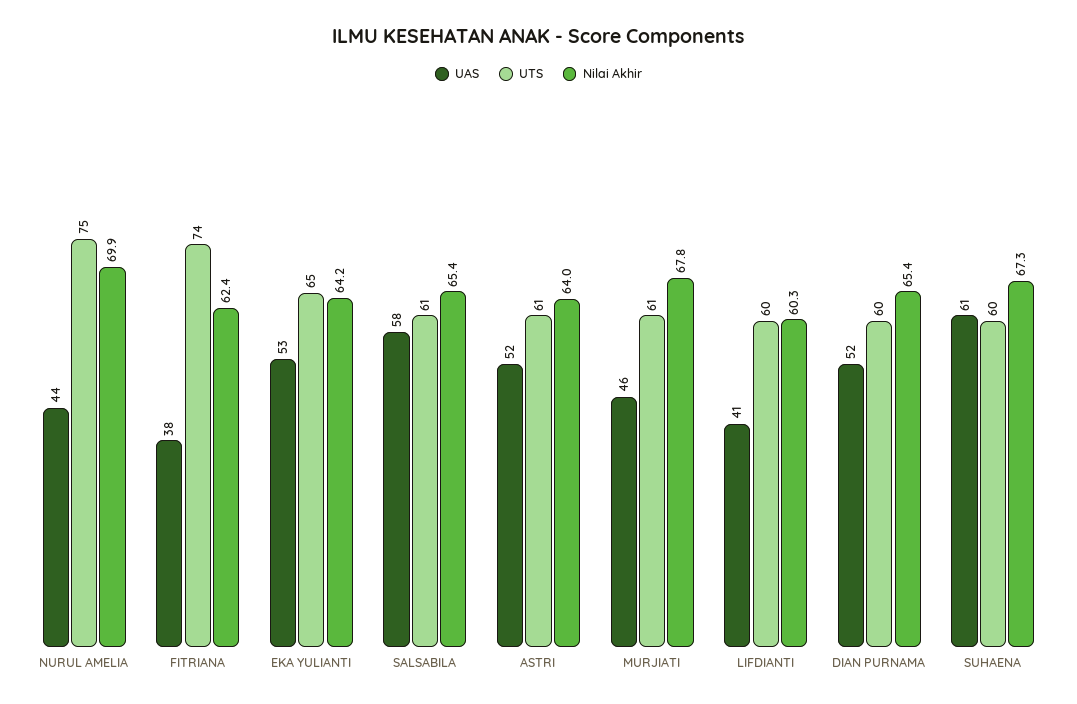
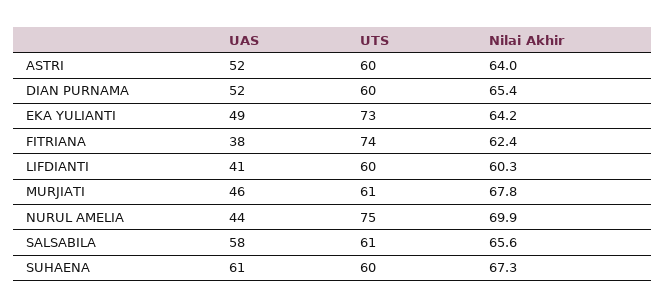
UAS, EKA YULIANTI: 53 -> 49
UTS, EKA YULIANTI: 65 -> 73
Nilai Akhir, SALSABILA: 65.4 -> 65.6
UTS, ASTRI: 61 -> 60

